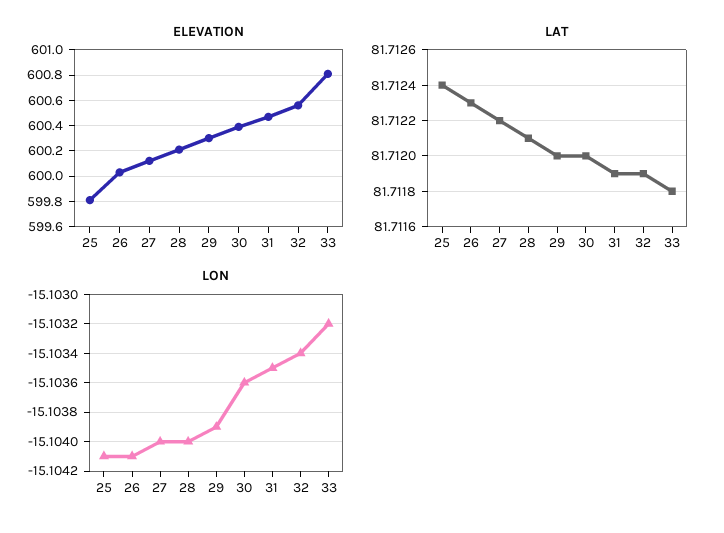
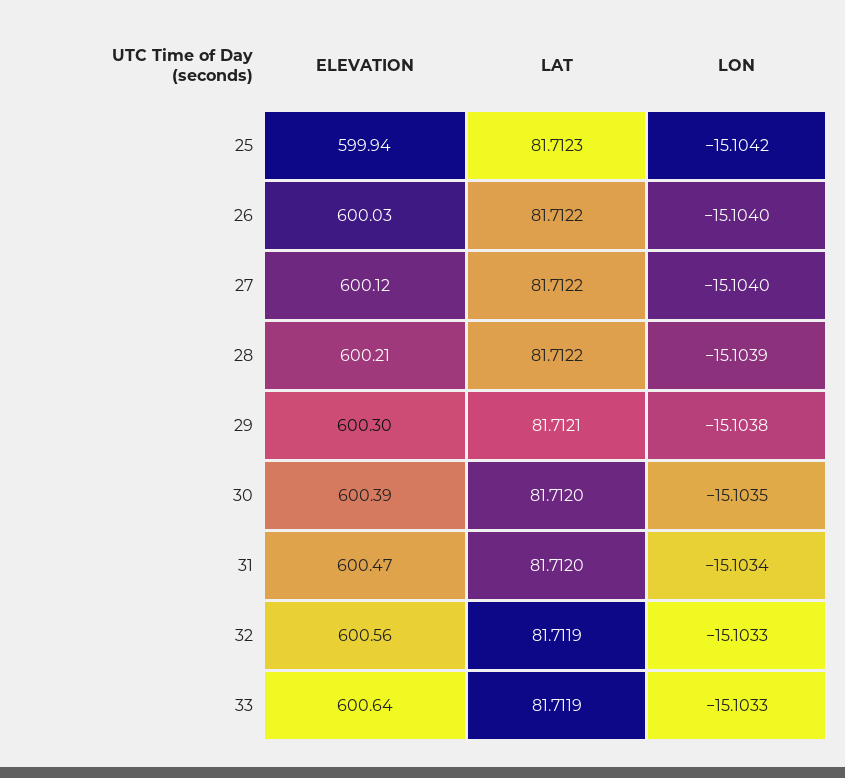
ELEVATION, 25: 599.8 -> 599.94
ELEVATION, 33: 600.8 -> 600.64
LAT, 25: 81.7124 -> 81.7123
LAT, 26: 81.7123 -> 81.7122
LAT, 28: 81.7121 -> 81.7122
LAT, 29: 81.712 -> 81.7121
LAT, 31: 81.7119 -> 81.712
LAT, 33: 81.7118 -> 81.7119
LON, 25: -15.1041 -> -15.1042
LON, 26: -15.1041 -> -15.104
LON, 28: -15.104 -> -15.1039
LON, 29: -15.1039 -> -15.1038
LON, 30: -15.1036 -> -15.1035
LON, 31: -15.1035 -> -15.1034
LON, 32: -15.1034 -> -15.1033
LON, 33: -15.1032 -> -15.1033

